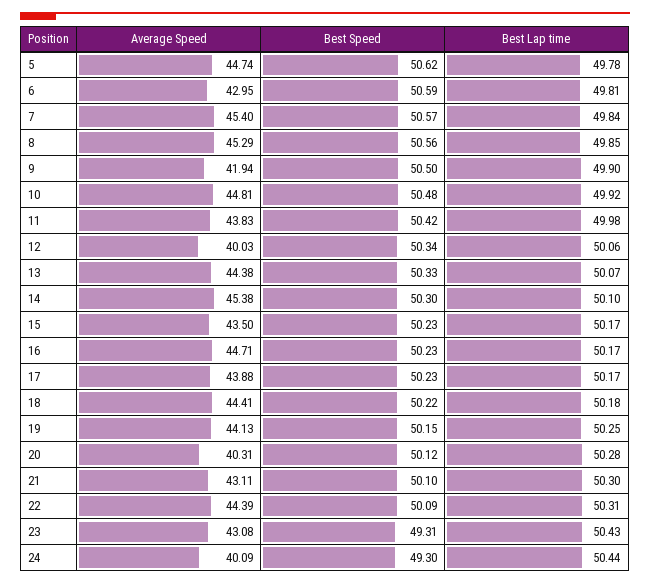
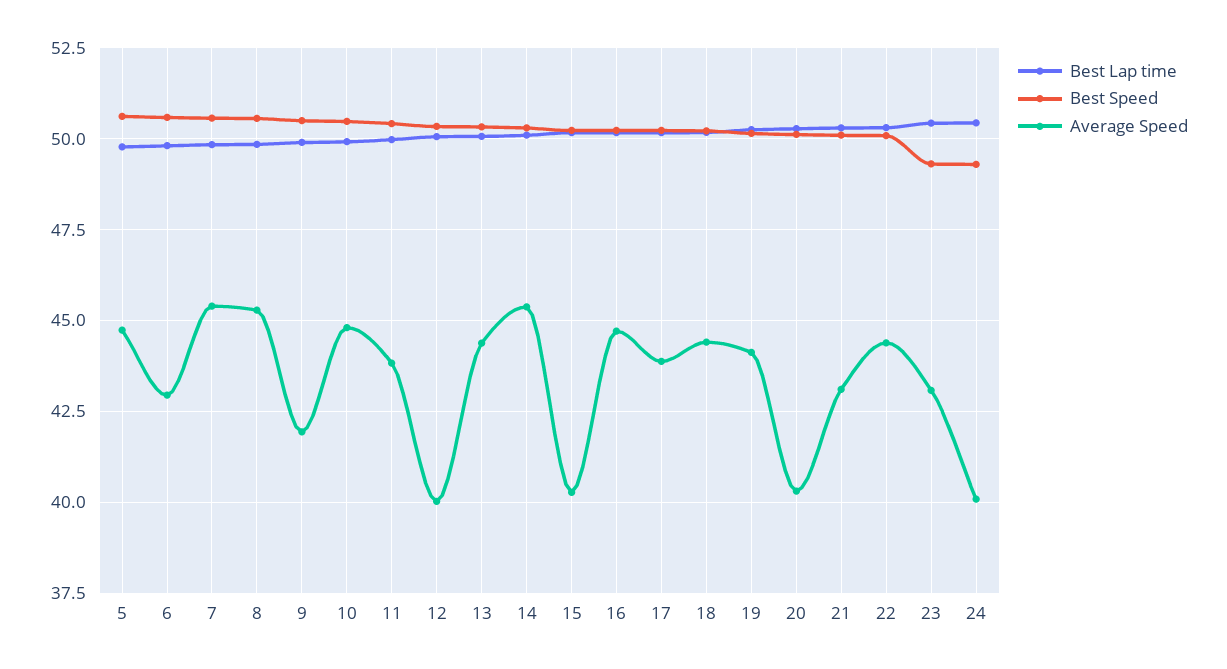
Average Speed, 15: 43.5 -> 40.25

